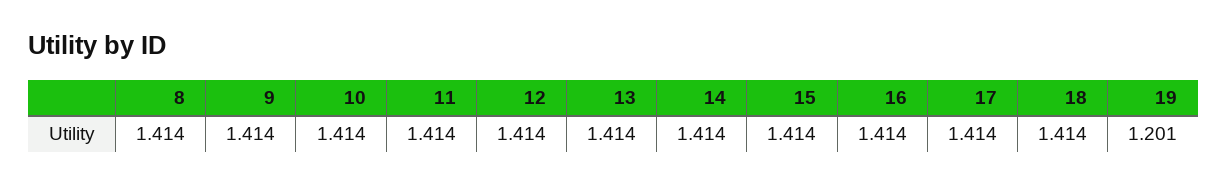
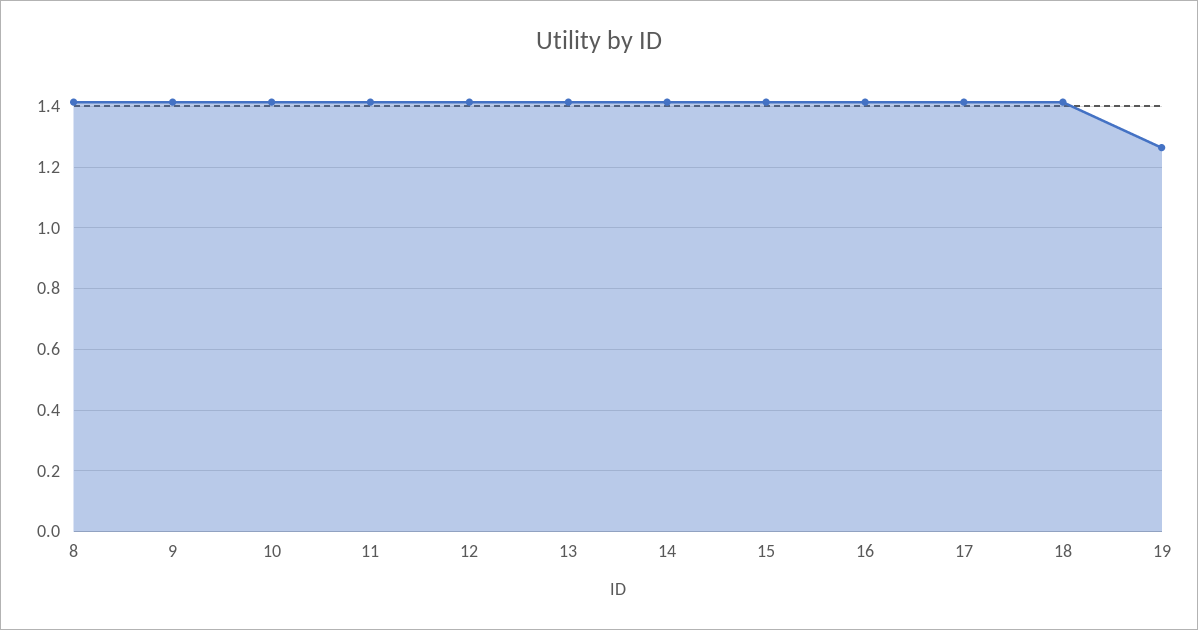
19: 1.201 -> 1.26

